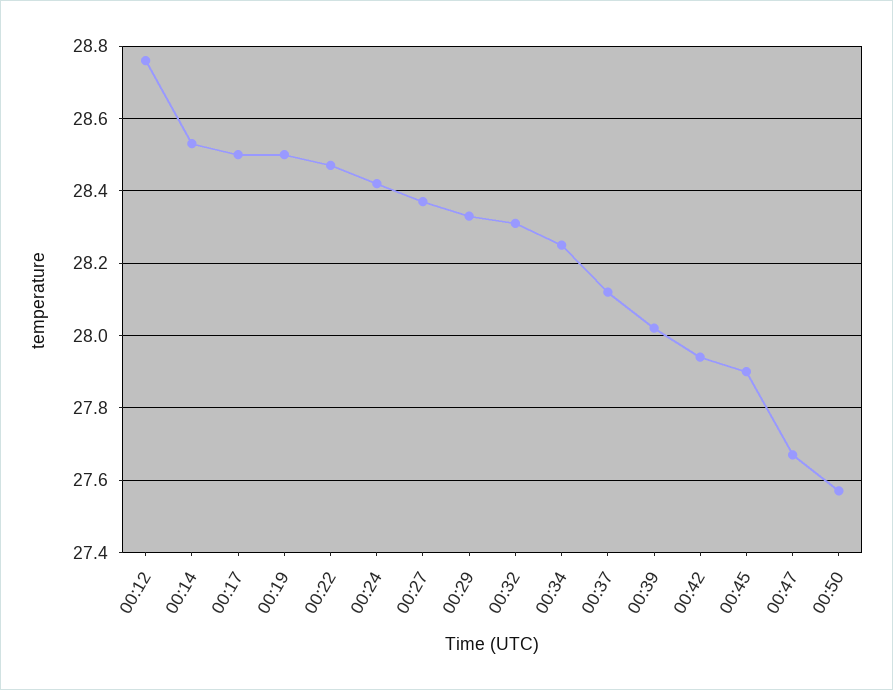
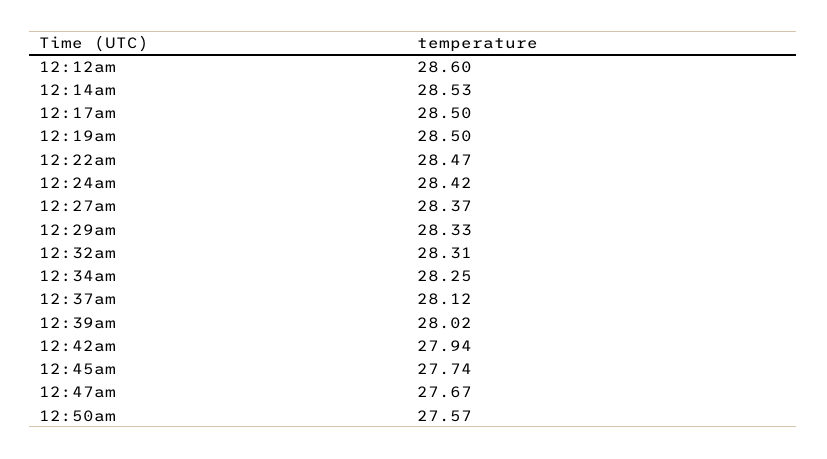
00:12: 28.75 -> 28.6
00:45: 27.9 -> 27.74

